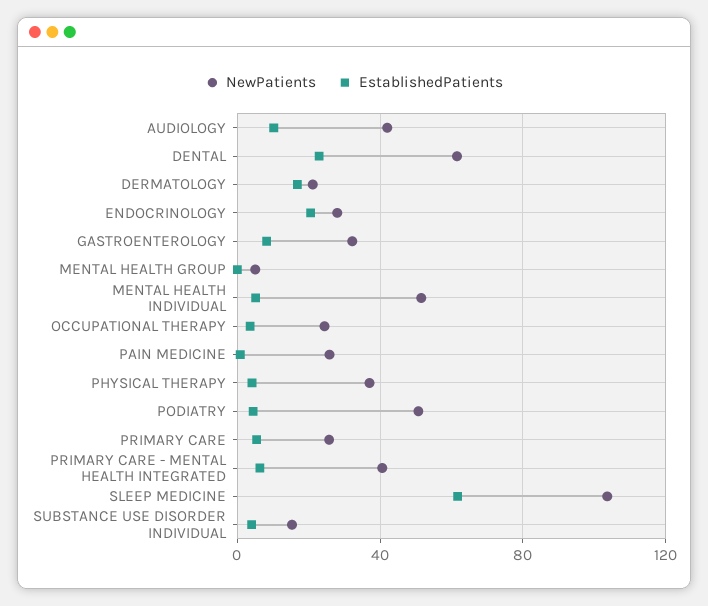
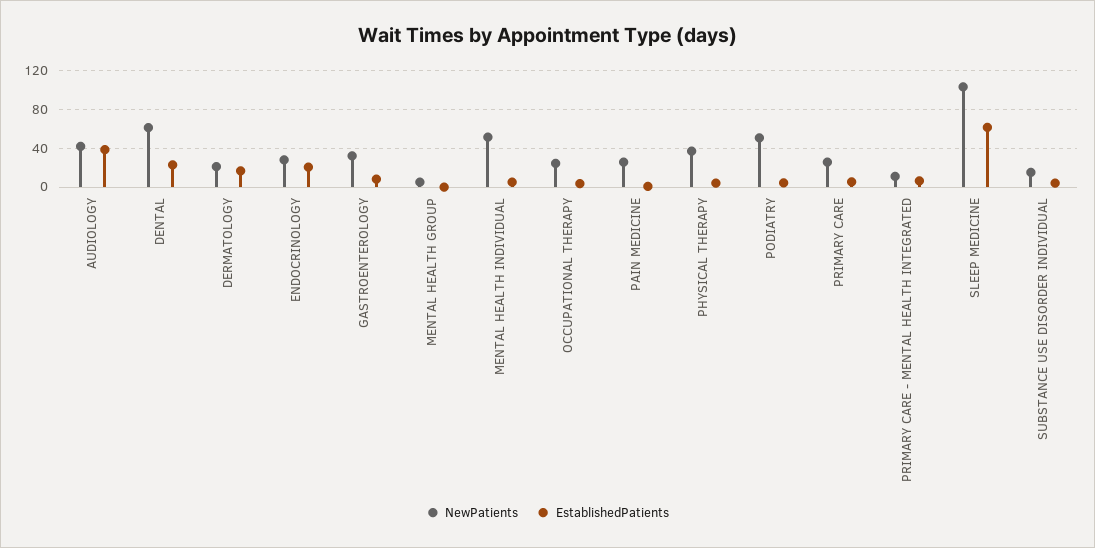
EstablishedPatients, AUDIOLOGY: 10 -> 40
NewPatients, PRIMARY CARE - MENTAL HEALTH INTEGRATED: 40 -> 10

